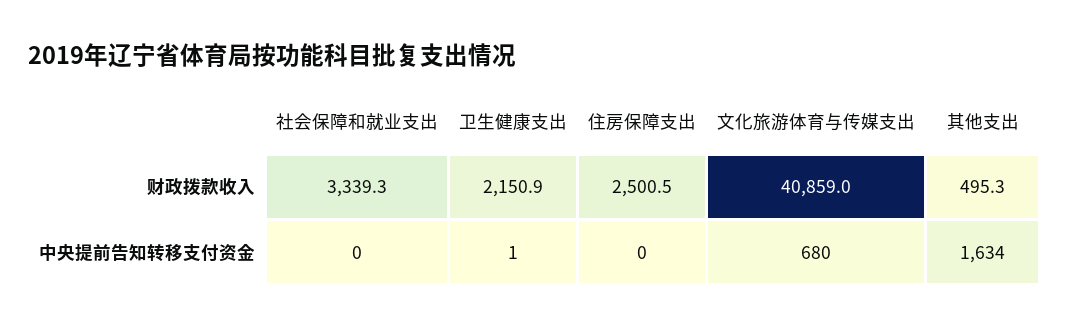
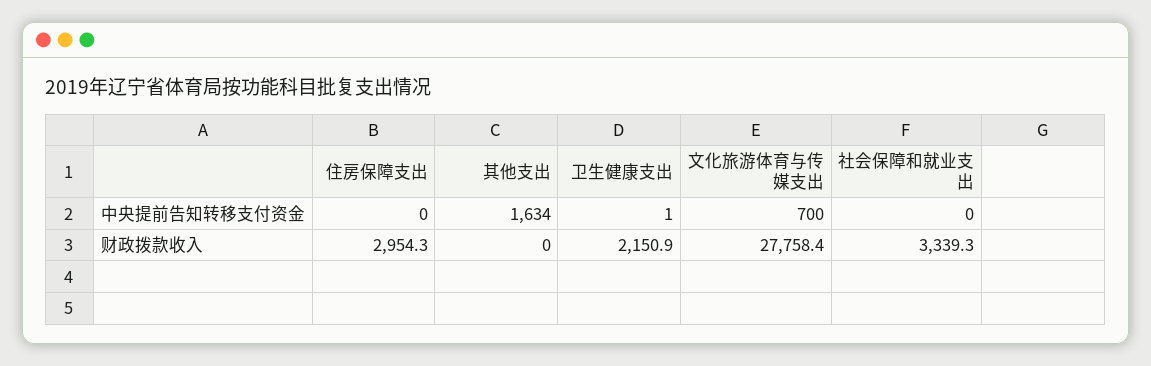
住房保障支出, 财政拨款收入: 2500.5 -> 2954.3
文化旅游体育与传媒支出, 财政拨款收入: 40859 -> 27758.4
其他支出, 财政拨款收入: 495.3 -> 0
文化旅游体育与传媒支出, 中央提前告知转移支付资金: 680 -> 700

